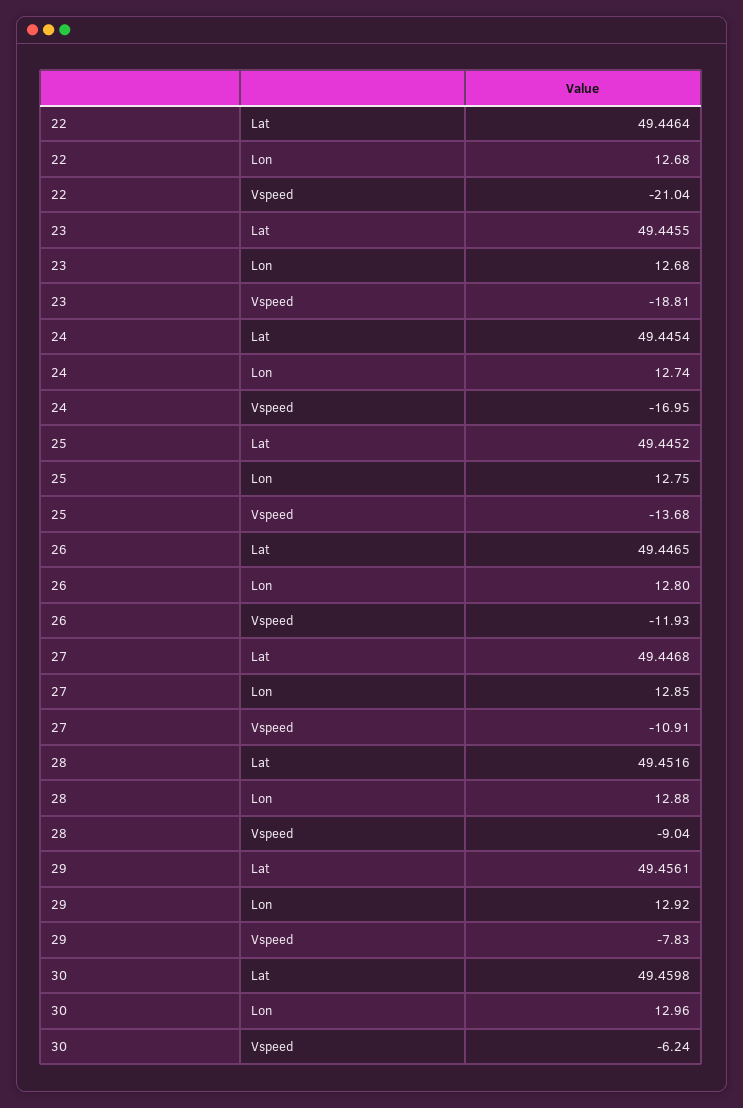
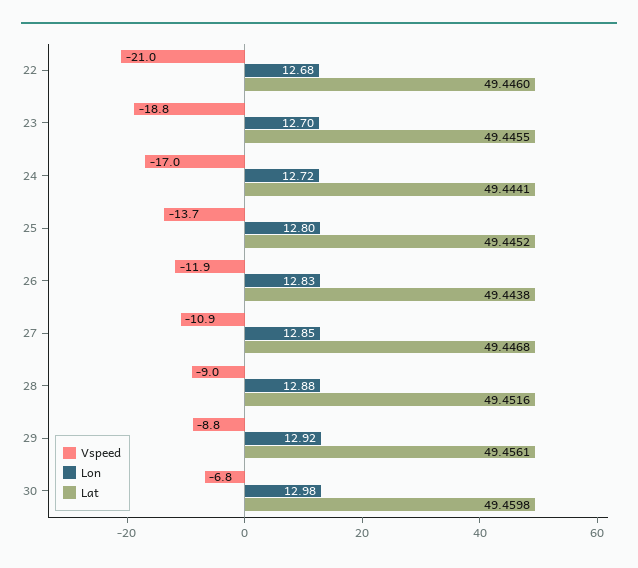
Lat, 22: 49.4464 -> 49.446
Lon, 23: 12.68 -> 12.7
Lat, 24: 49.4454 -> 49.4441
Lon, 24: 12.74 -> 12.72
Lon, 25: 12.75 -> 12.8
Lat, 26: 49.4465 -> 49.4438
Lon, 26: 12.8 -> 12.83
Vspeed, 29: -7.83 -> -8.8
Lon, 30: 12.96 -> 12.98
Vspeed, 30: -6.24 -> -6.8

